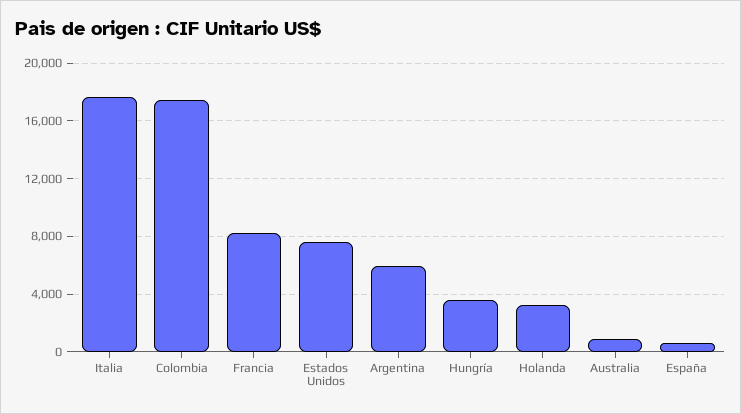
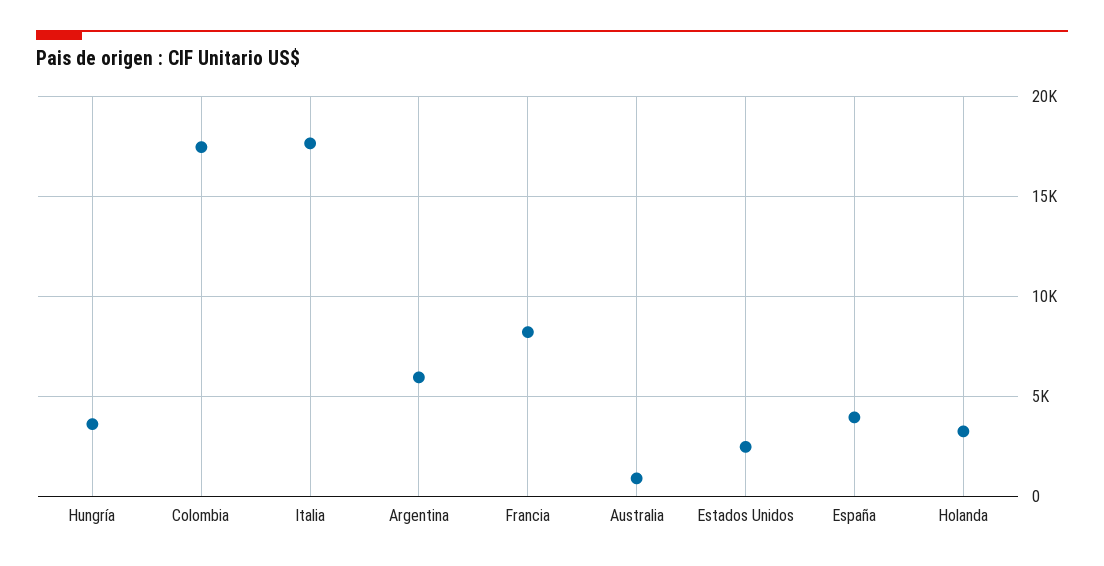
Estados Unidos: 7500 -> 2500
España: 500 -> 4000

